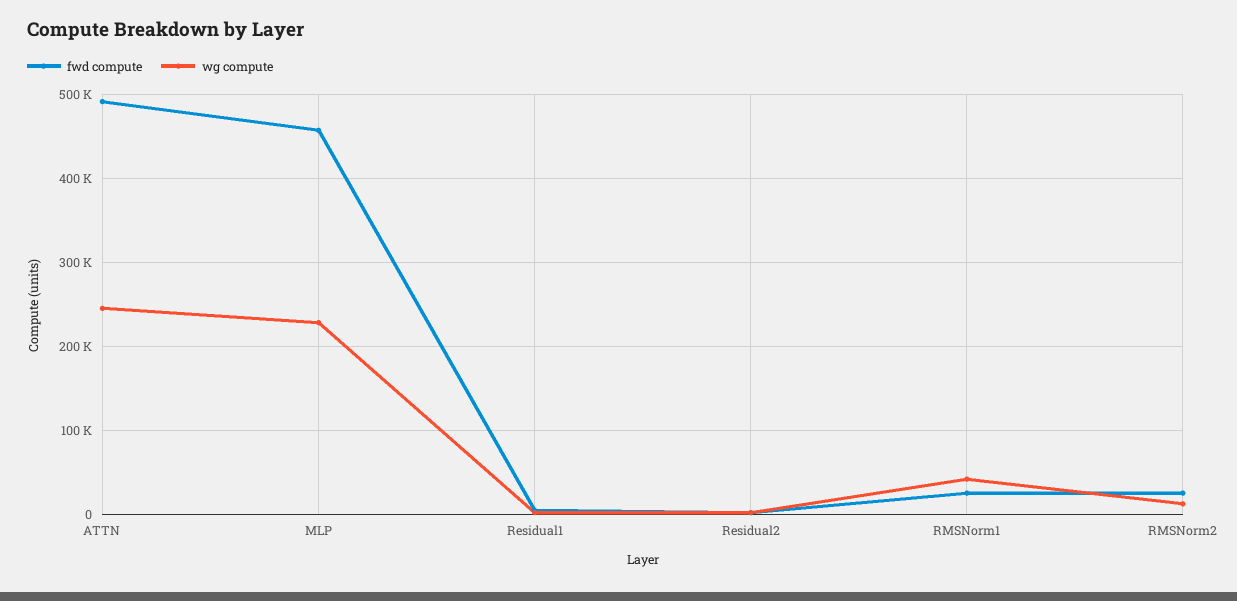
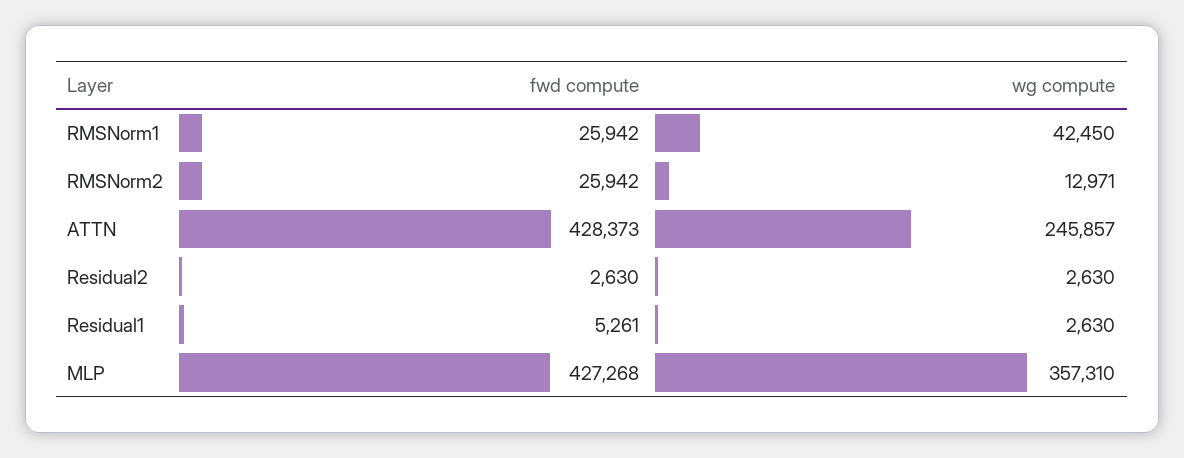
fwd compute, ATTN: 490000 -> 428373
fwd compute, MLP: 460000 -> 427268
wg compute, MLP: 230000 -> 357310

